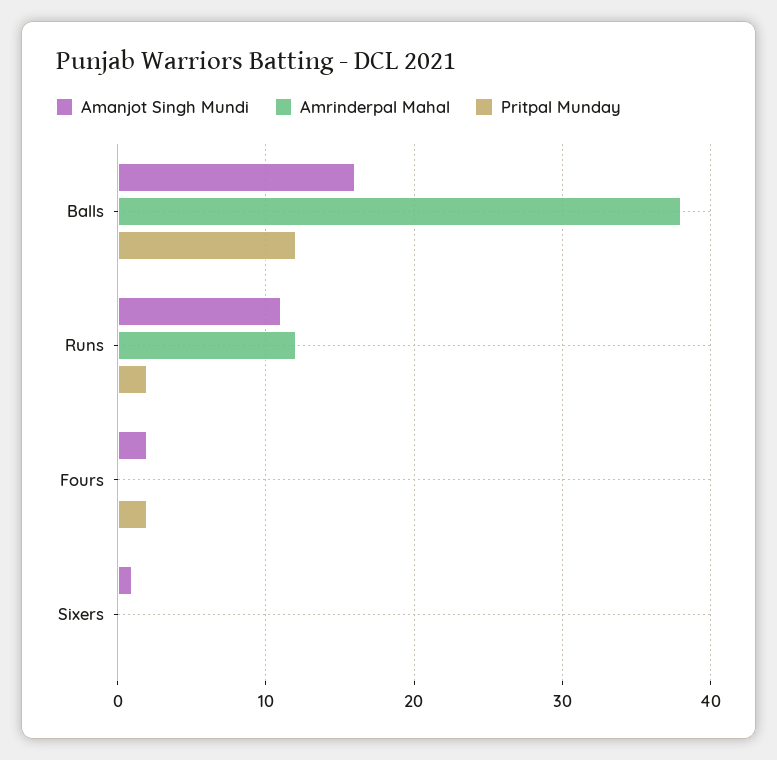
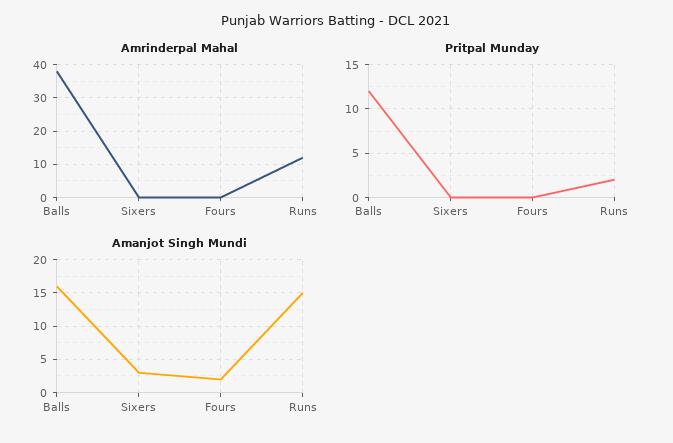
Amanjot Singh Mundi, Runs: 11 -> 15
Pritpal Munday, Fours: 2 -> 0
Amanjot Singh Mundi, Sixers: 1 -> 3

